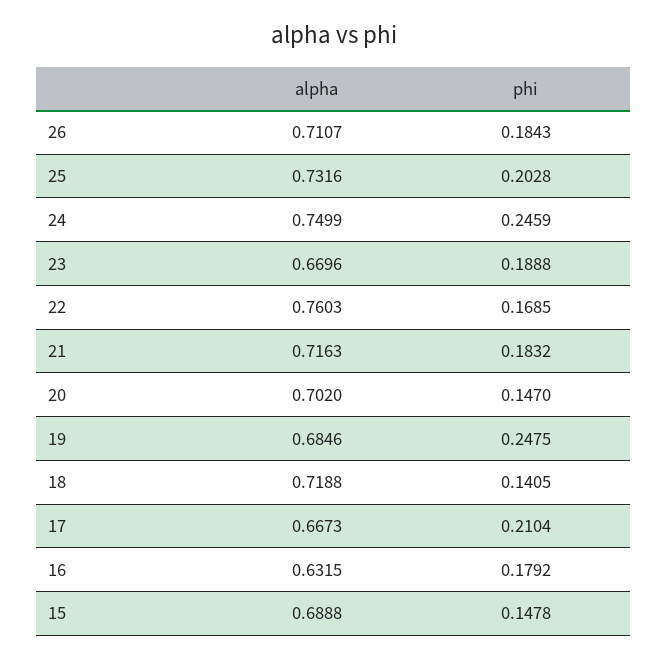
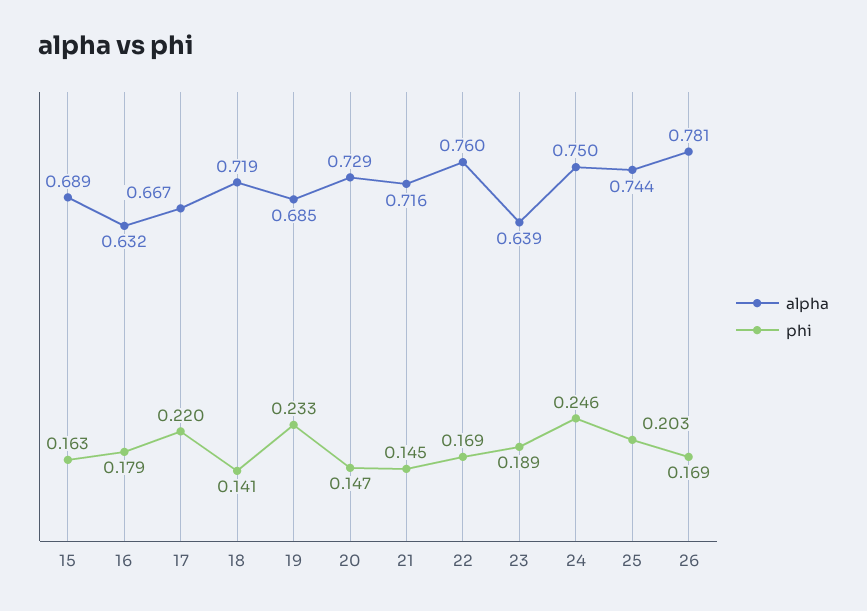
alpha, 26: 0.7107 -> 0.781
phi, 26: 0.1843 -> 0.169
alpha, 25: 0.7316 -> 0.744
alpha, 23: 0.6696 -> 0.639
phi, 21: 0.1832 -> 0.145
alpha, 20: 0.702 -> 0.729
phi, 19: 0.2475 -> 0.233
phi, 17: 0.2104 -> 0.22
phi, 15: 0.1478 -> 0.163

